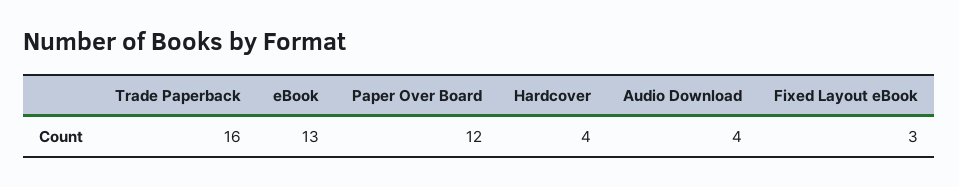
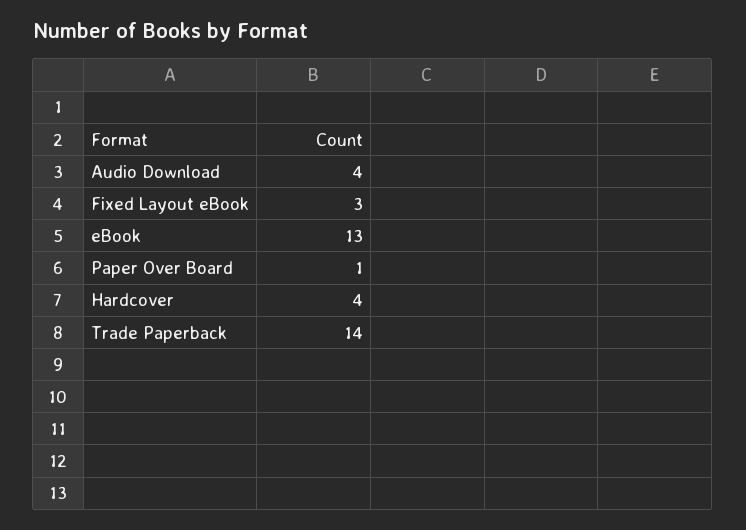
Trade Paperback: 16 -> 14
Paper Over Board: 12 -> 1

